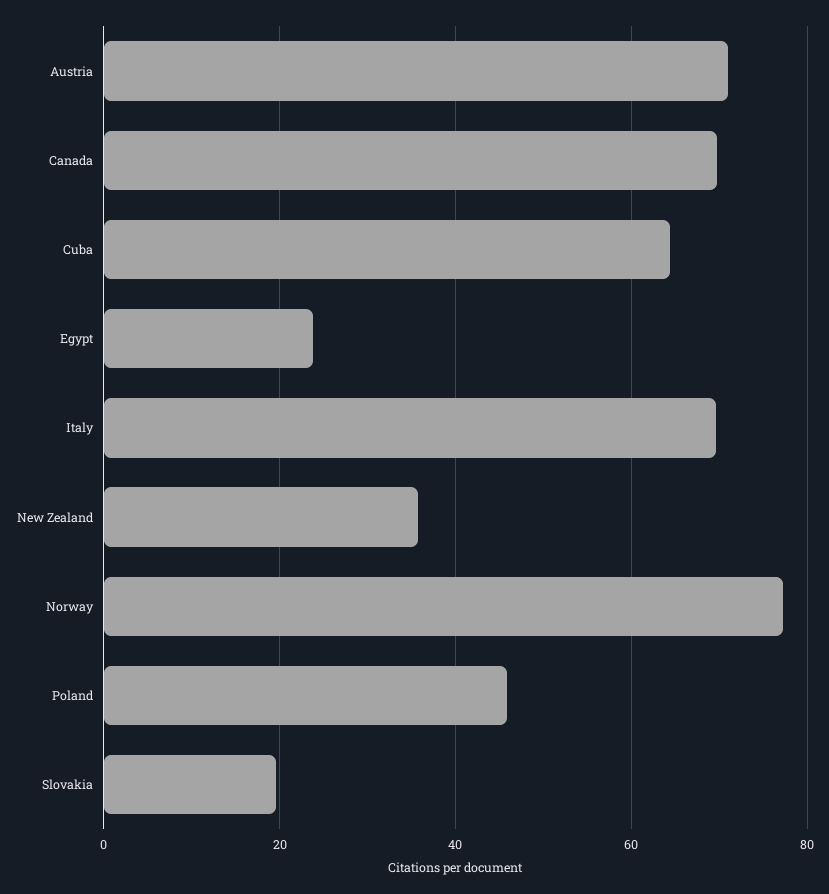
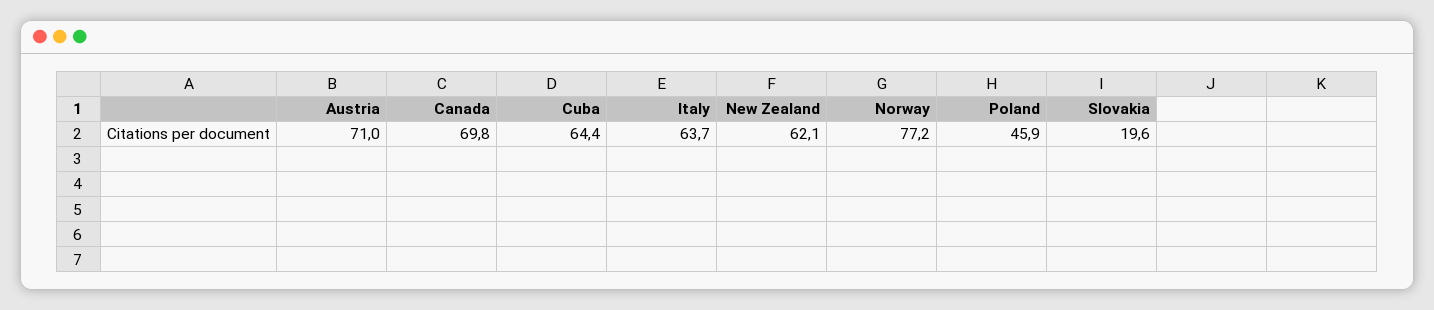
Egypt: 24 -> none
Italy: 70 -> 63.7
New Zealand: 36 -> 62.1

